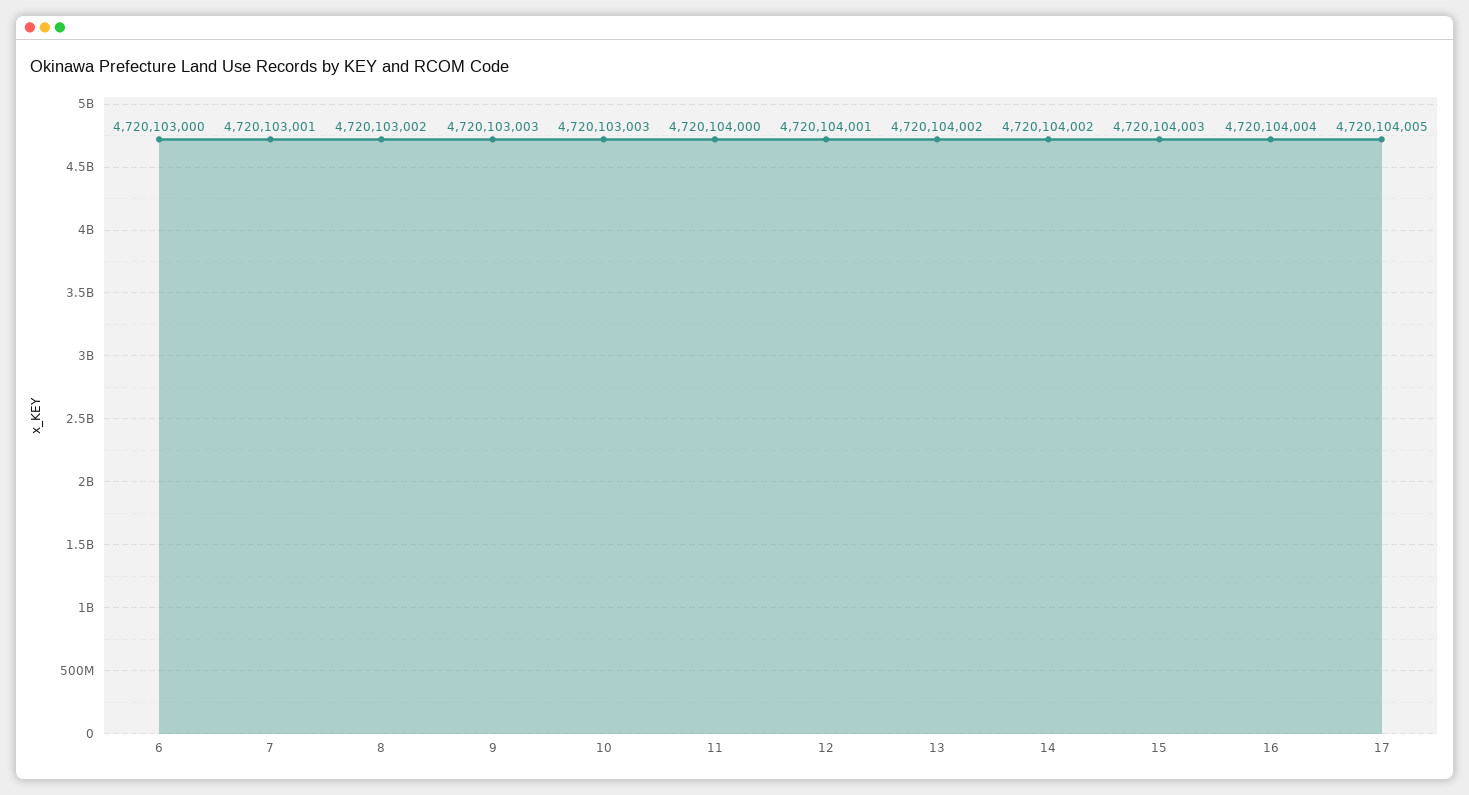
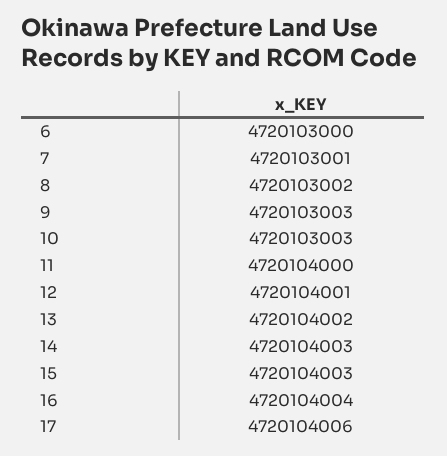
14: 4720104002 -> 4720104003
17: 4720104005 -> 4720104006

